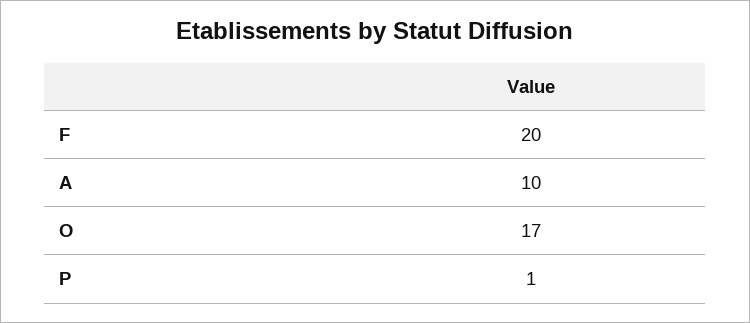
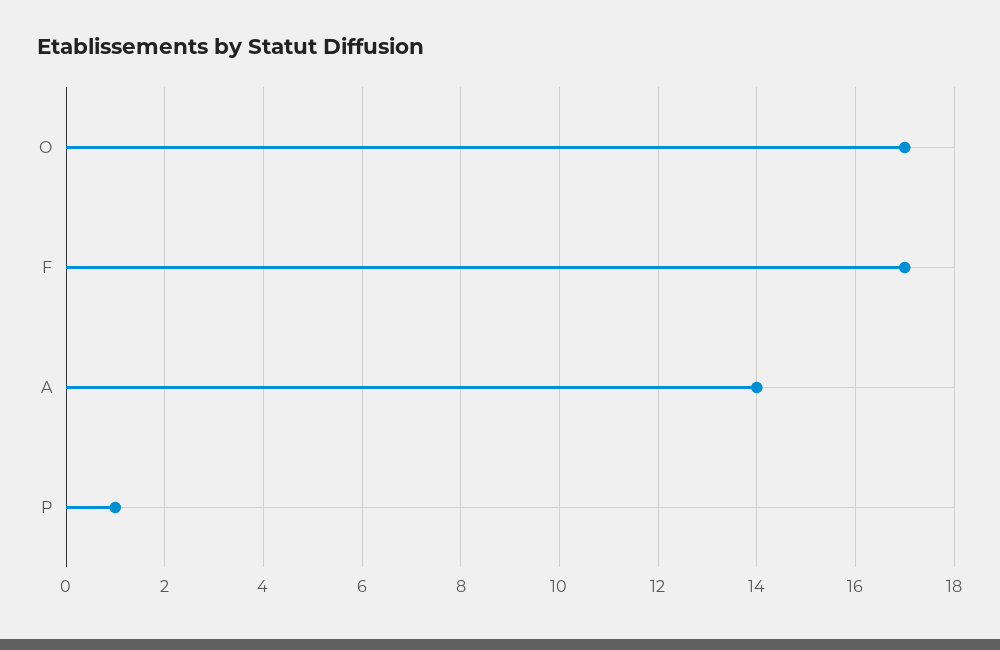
F: 20 -> 17
A: 10 -> 14

